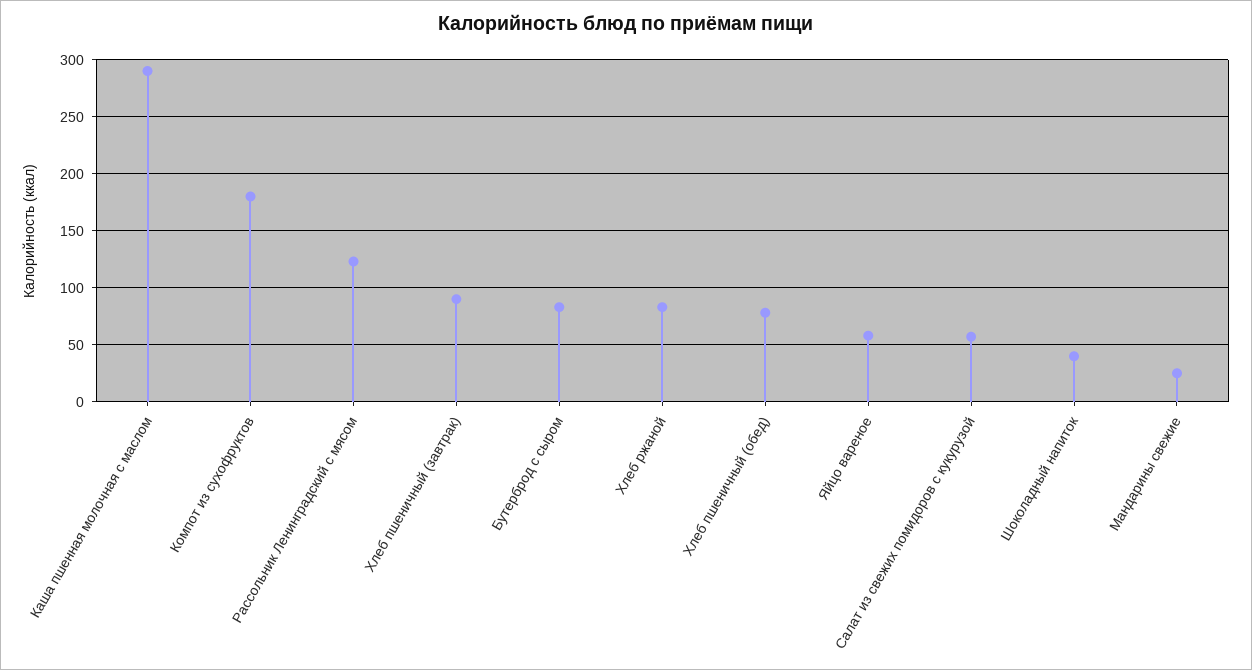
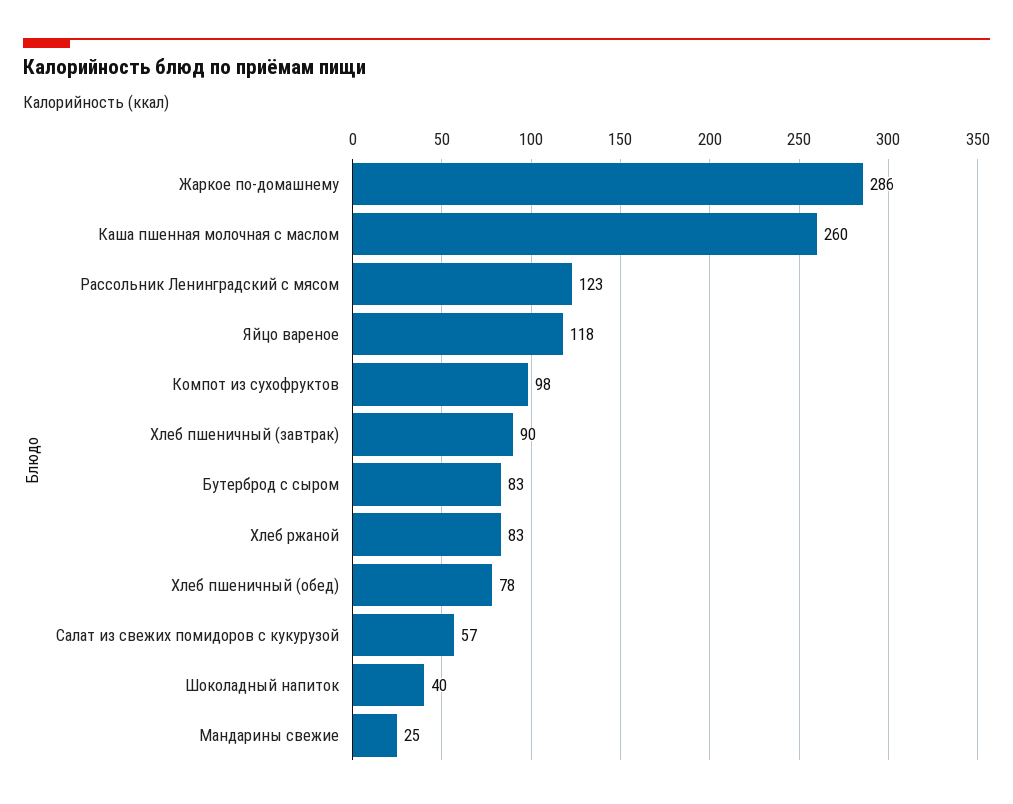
Каша пшенная молочная с маслом: 290 -> 260
Компот из сухофруктов: 180 -> 98
Яйцо вареное: 60 -> 118
Жаркое по-домашнему: none -> 286

